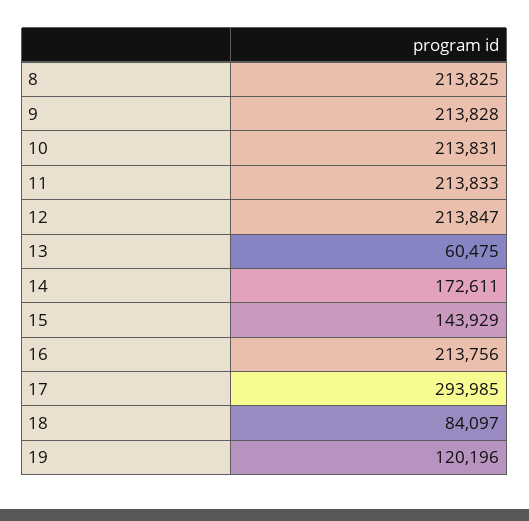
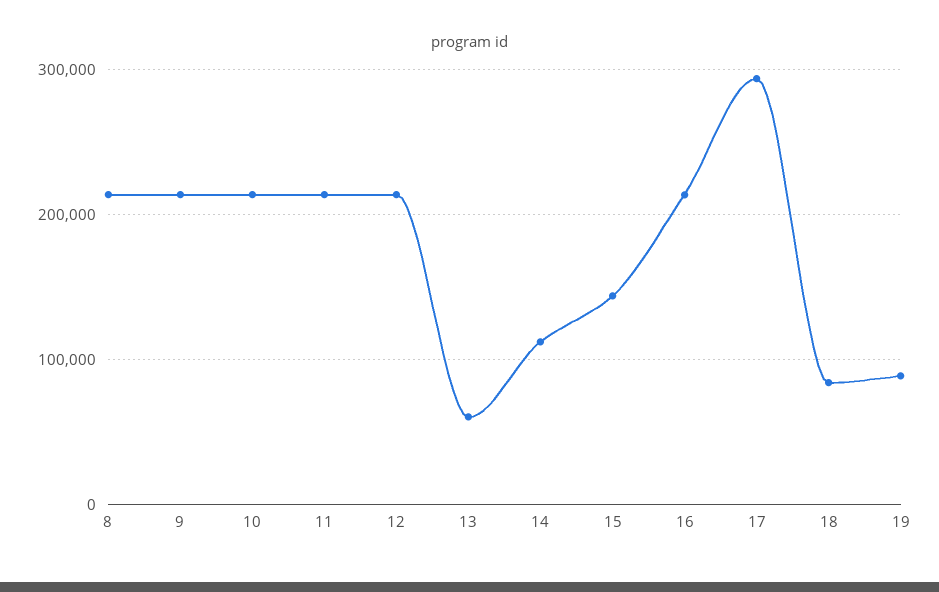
14: 172611 -> 110000
19: 120196 -> 90000

